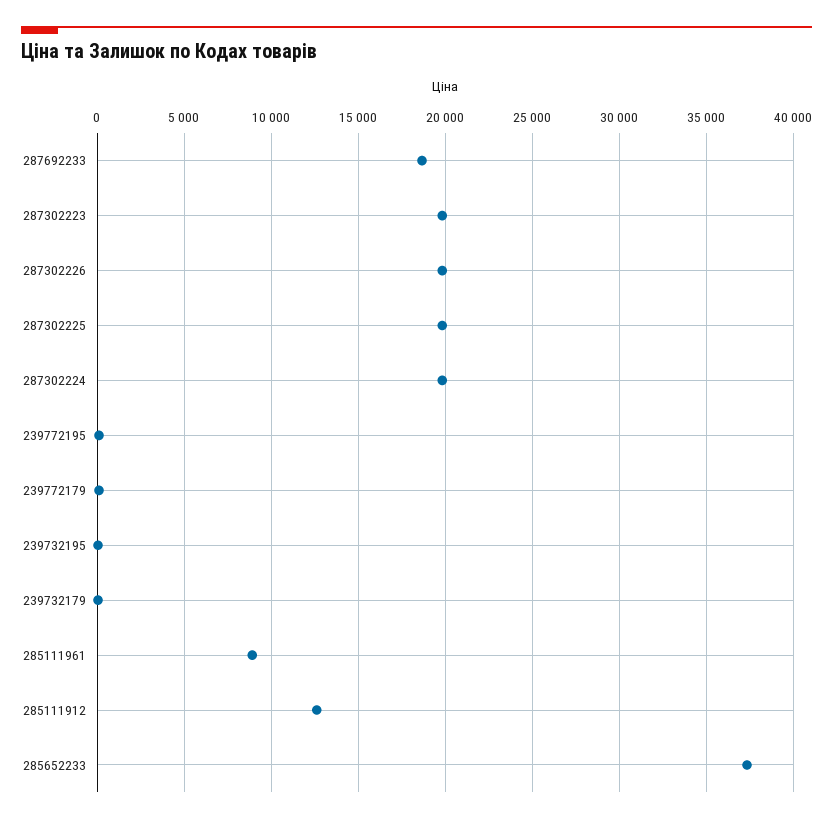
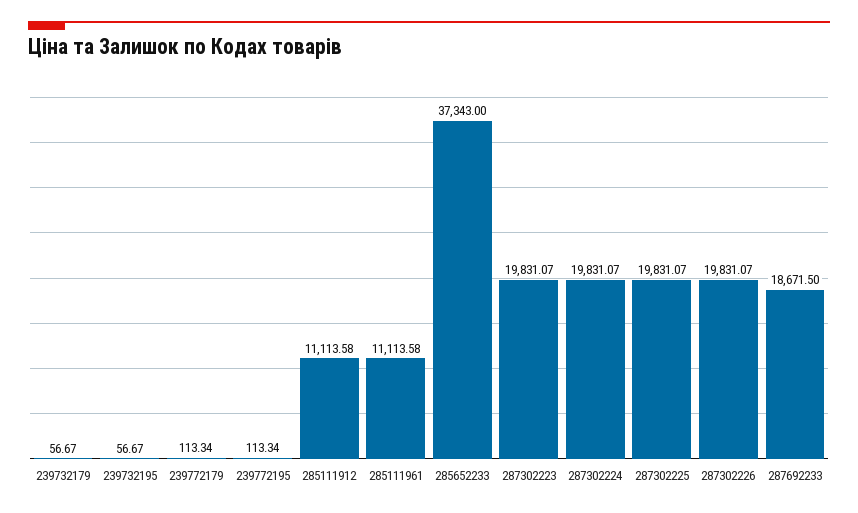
285111961: 9000 -> 11113.58
285111912: 12500 -> 11113.58

